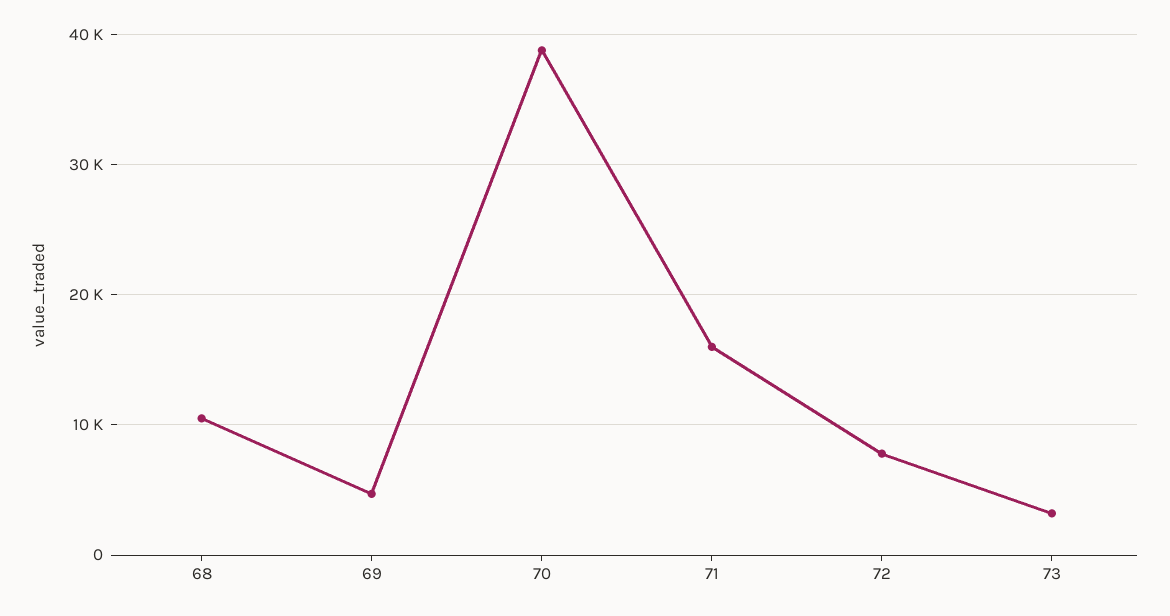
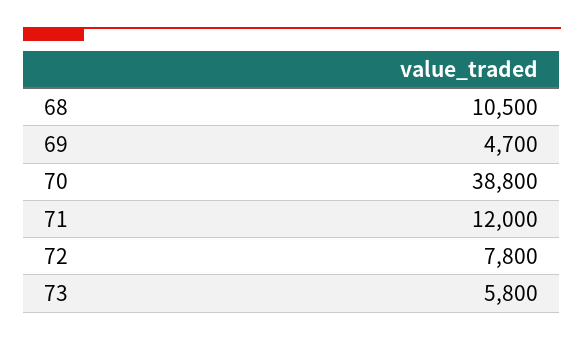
71: 16000 -> 12000
73: 3000 -> 5800

